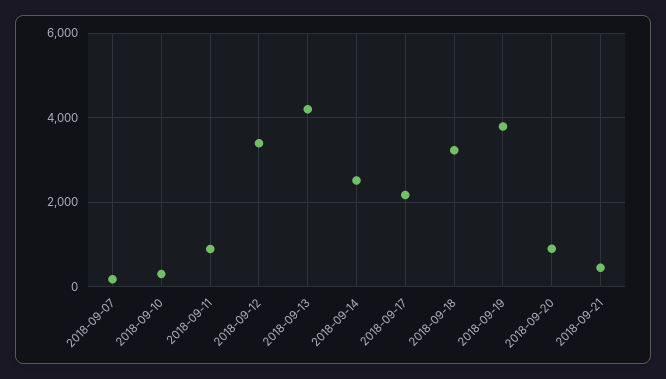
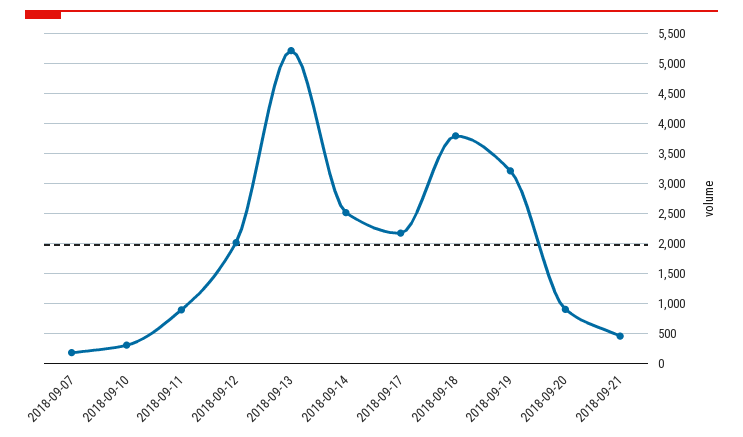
2018-09-12: 3400 -> 2000
2018-09-13: 4200 -> 5250
2018-09-18: 3200 -> 3750
2018-09-19: 3800 -> 3250

